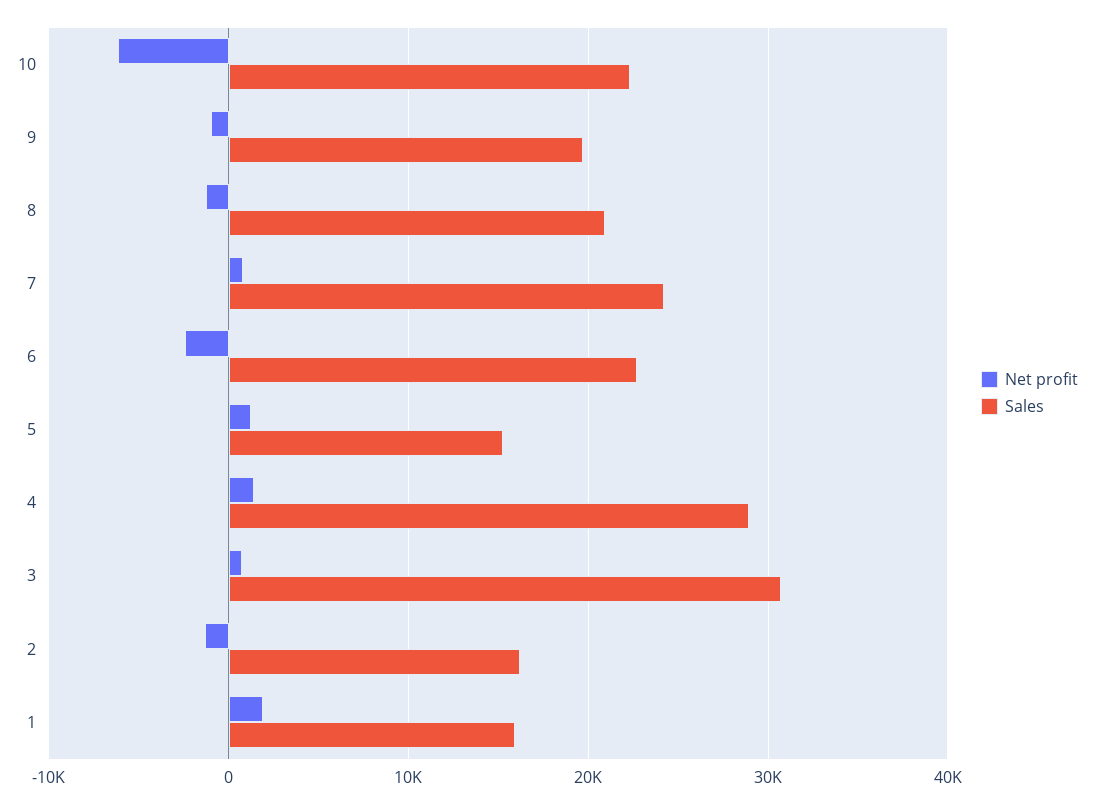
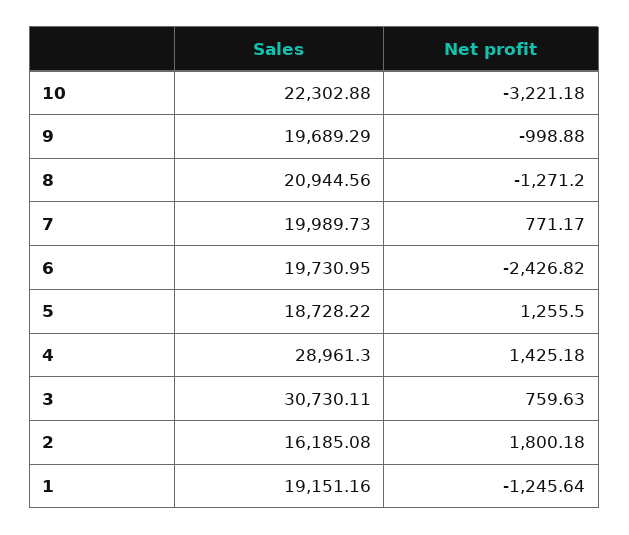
Net profit, 10: -6000 -> -3221.18
Sales, 7: 24000 -> 19989.73
Sales, 6: 23000 -> 19730.95
Sales, 5: 15000 -> 18728.22
Net profit, 2: -1000 -> 1800.18
Net profit, 1: 2000 -> -1245.64
Sales, 1: 16000 -> 19151.16

